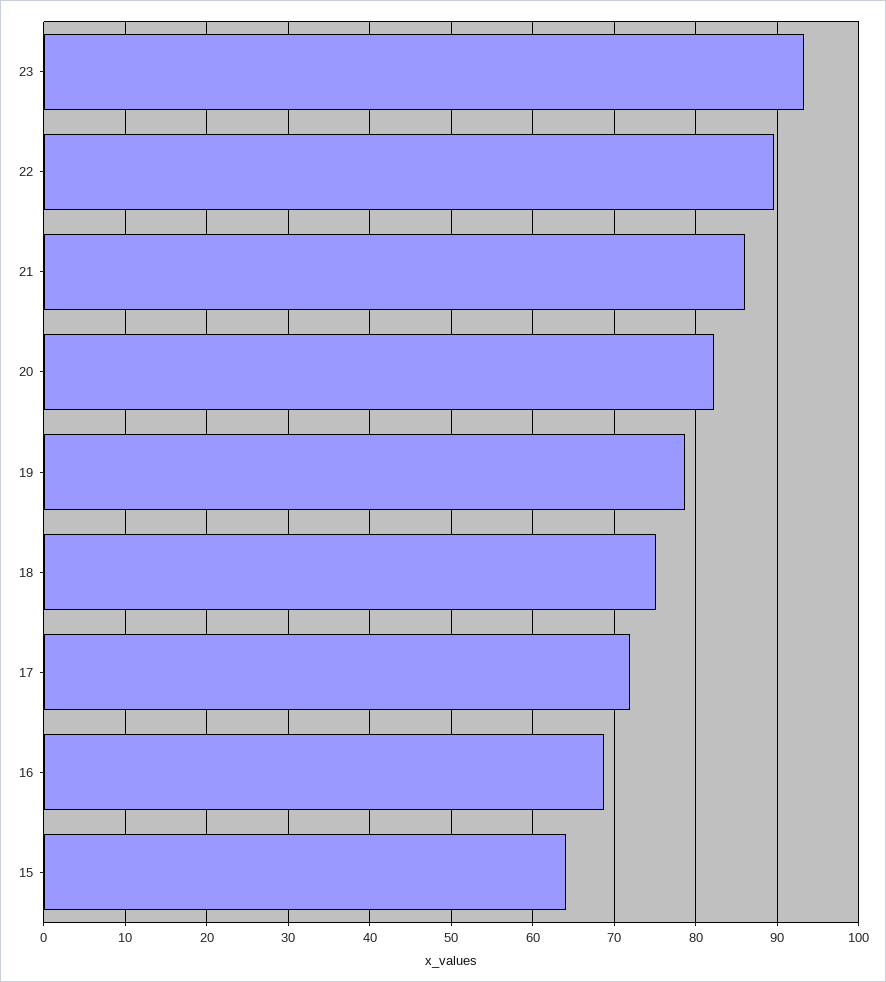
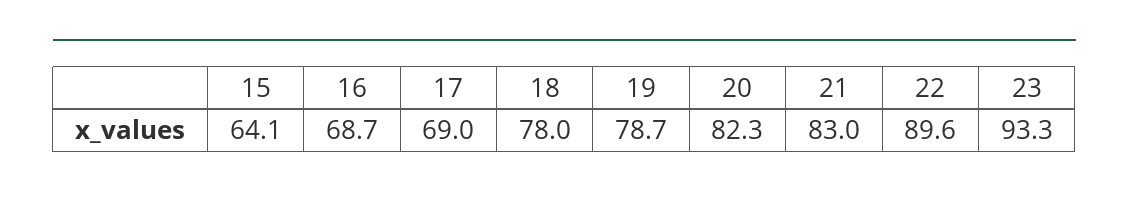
21: 86 -> 83
18: 75 -> 78
17: 72 -> 69

